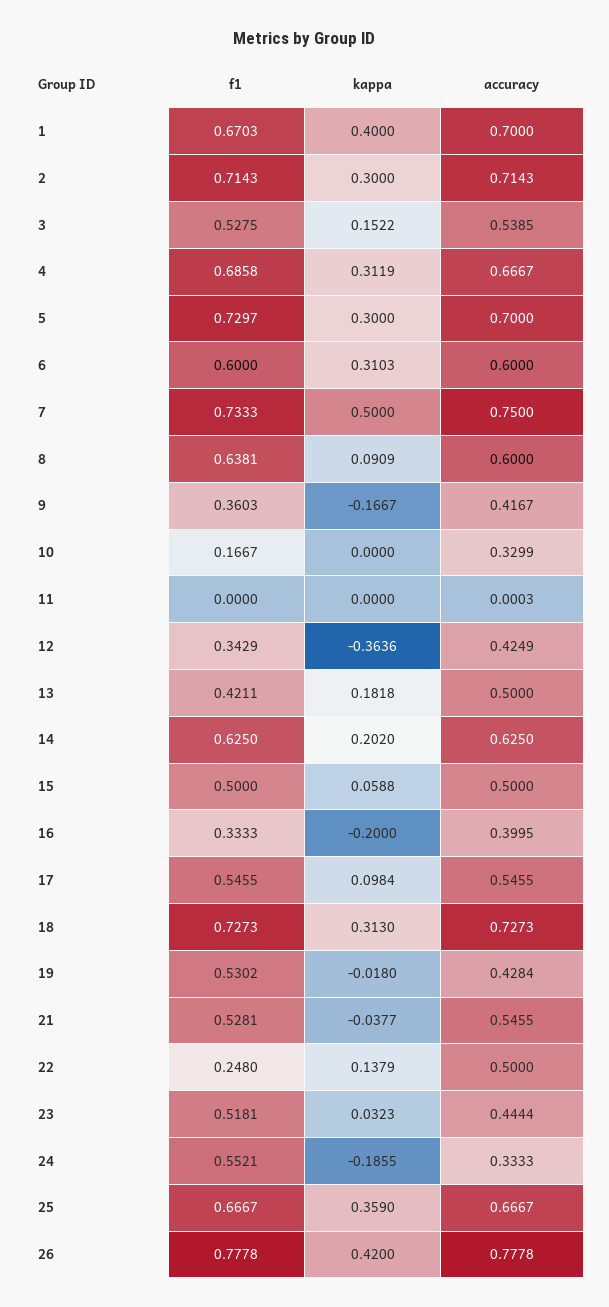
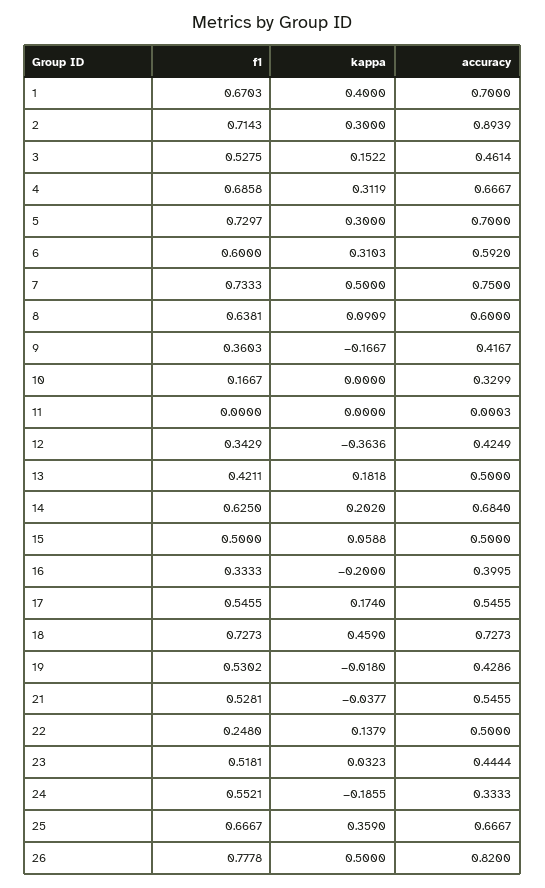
accuracy, 2: 0.7143 -> 0.8939
accuracy, 3: 0.5385 -> 0.4614
accuracy, 6: 0.6 -> 0.592
accuracy, 14: 0.625 -> 0.684
kappa, 17: 0.0984 -> 0.174
kappa, 18: 0.313 -> 0.459
accuracy, 19: 0.4284 -> 0.4286
kappa, 26: 0.42 -> 0.5
accuracy, 26: 0.7778 -> 0.82

